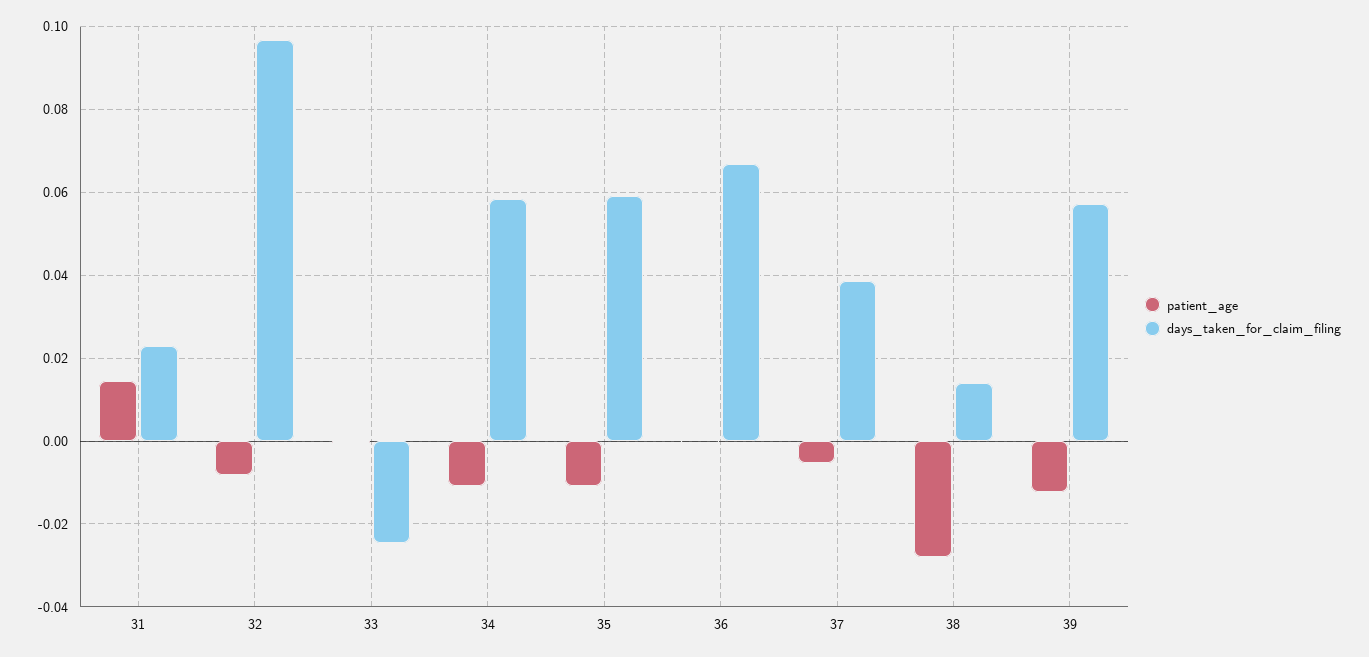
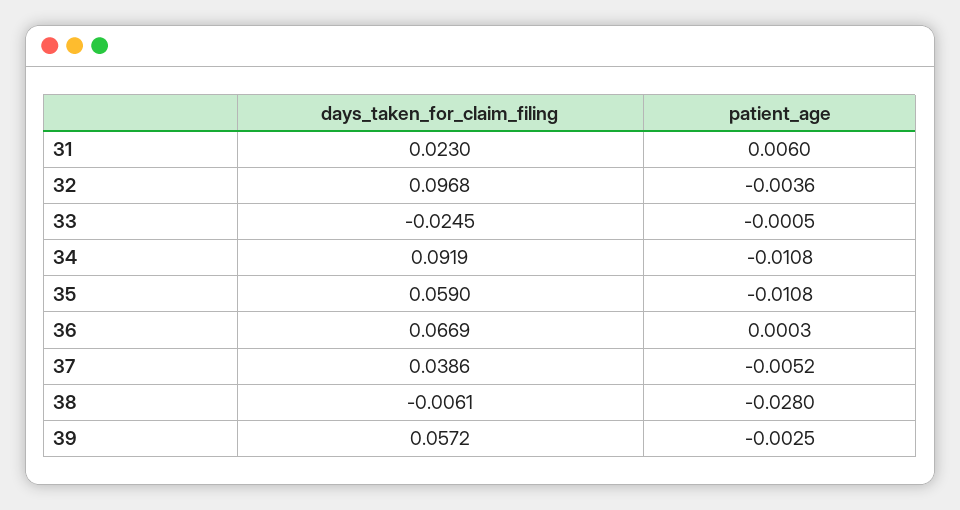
patient_age, 31: 0.014 -> 0.006
patient_age, 32: -0.008 -> -0.0036
days_taken_for_claim_filing, 34: 0.058 -> 0.0919
days_taken_for_claim_filing, 38: 0.014 -> -0.0061
patient_age, 39: -0.012 -> -0.0025

